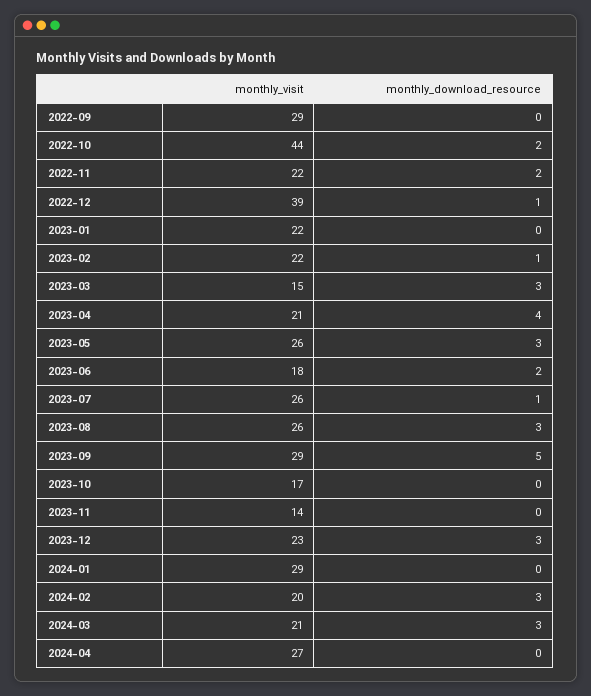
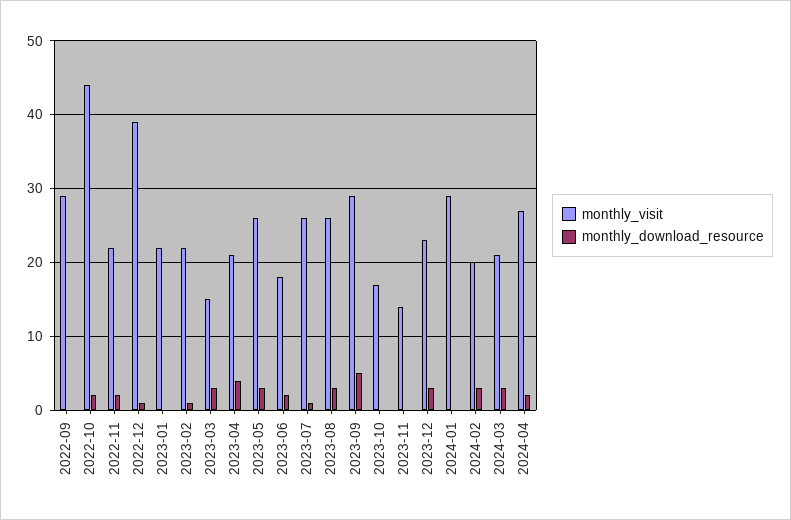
monthly_download_resource, 2024-04: 0 -> 2

